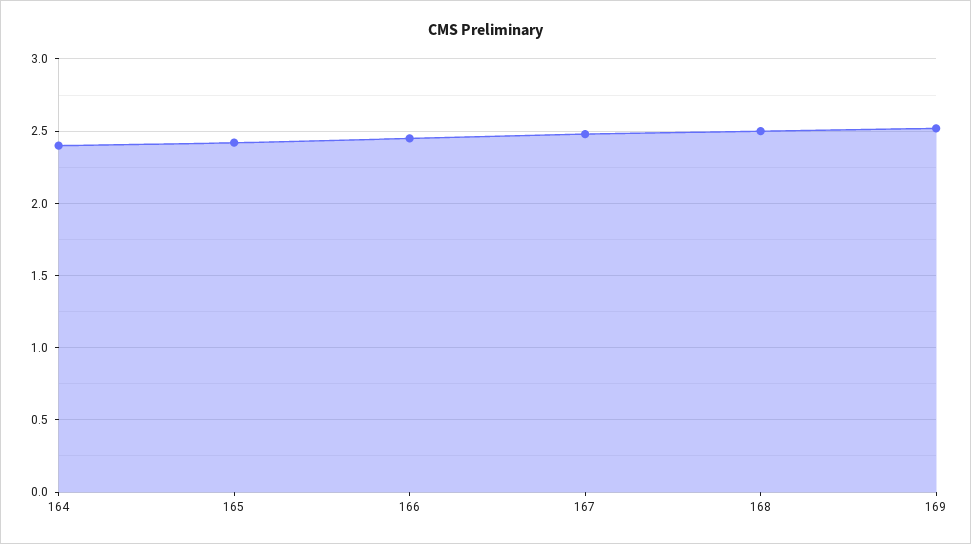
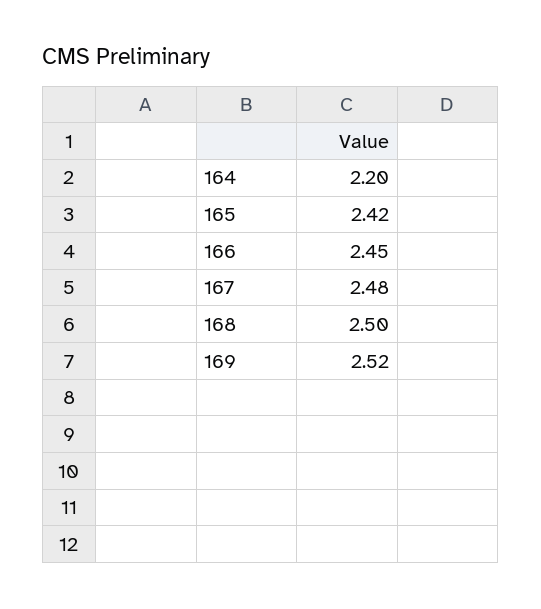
164: 2.4 -> 2.2

